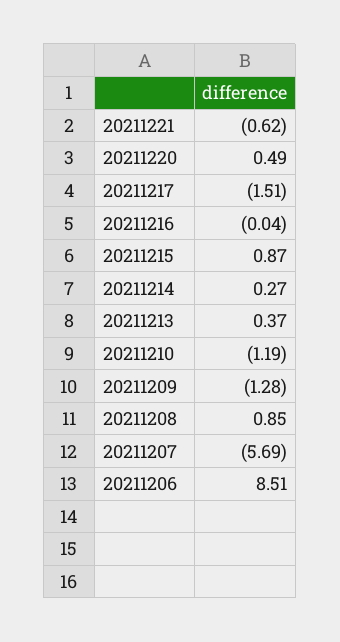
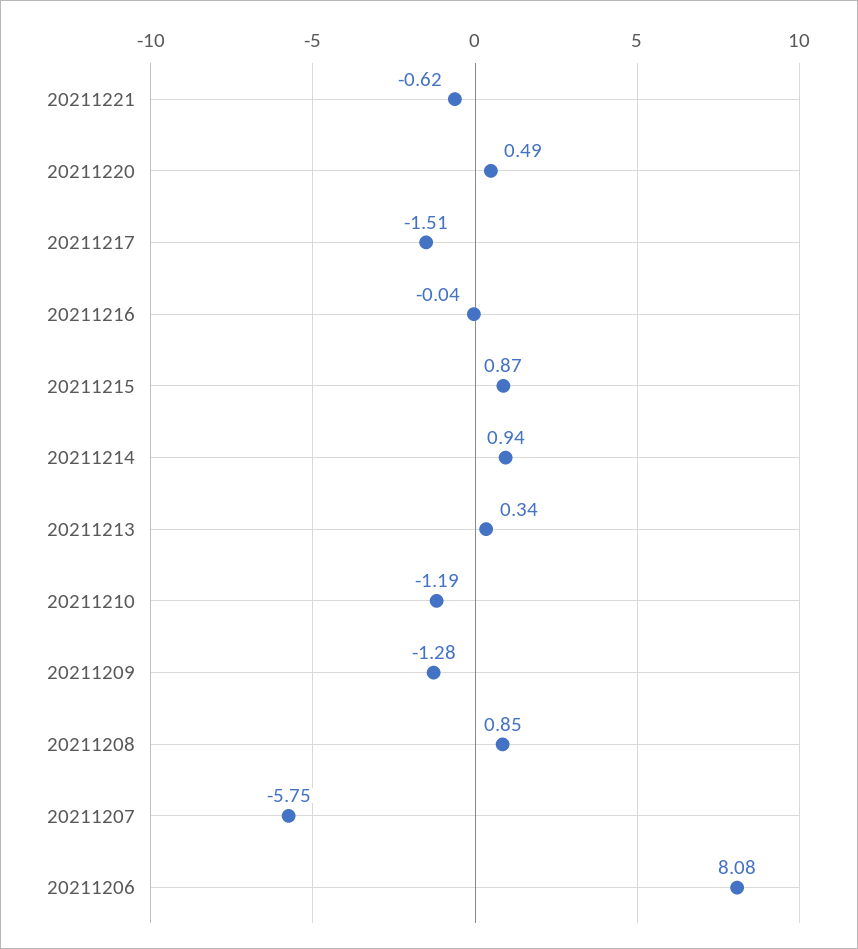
20211214: 0.27 -> 0.94
20211213: 0.37 -> 0.34
20211207: -5.69 -> -5.75
20211206: 8.51 -> 8.08

